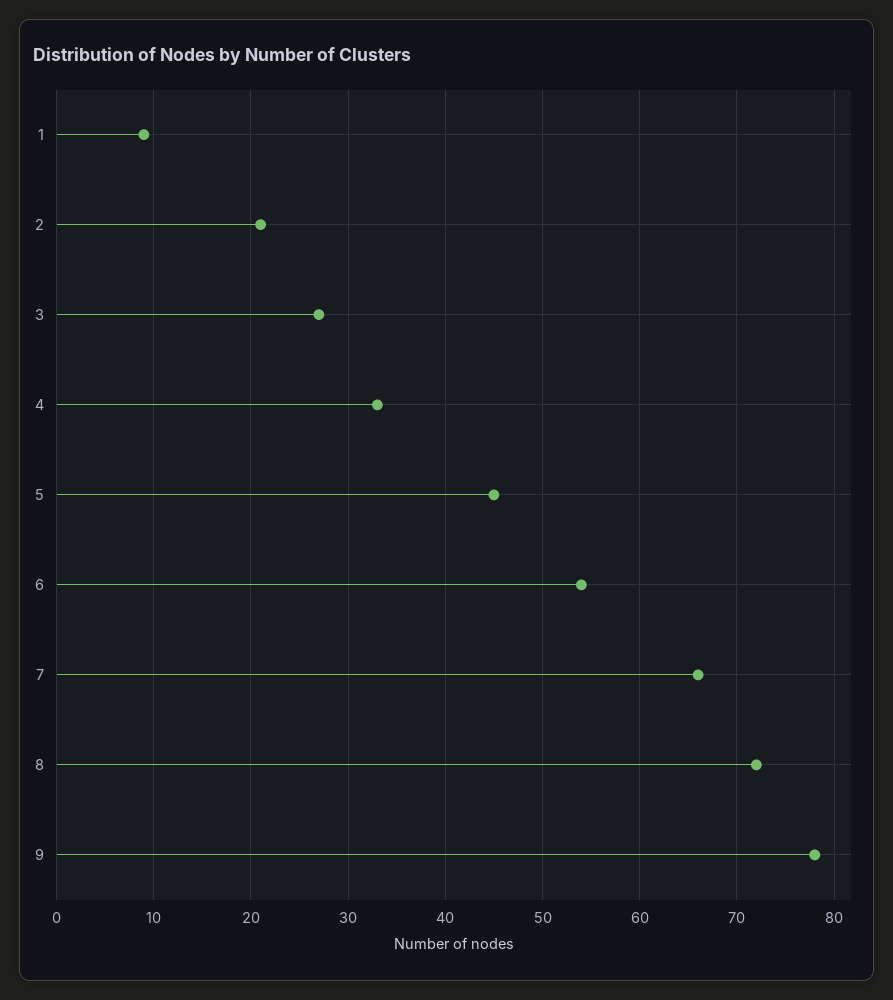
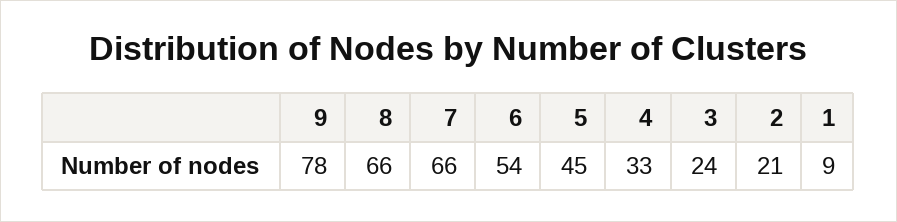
3: 27 -> 24
8: 72 -> 66

